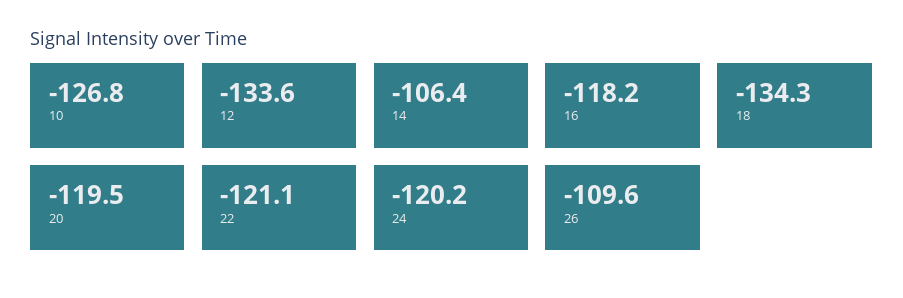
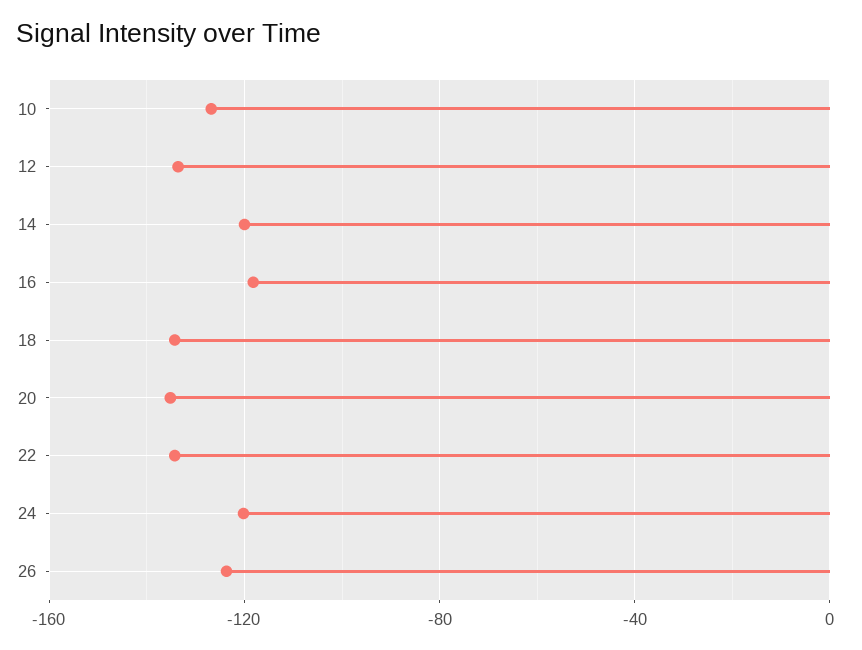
14: -106.4 -> -120
20: -119.5 -> -135
22: -121.1 -> -135
26: -109.6 -> -125

